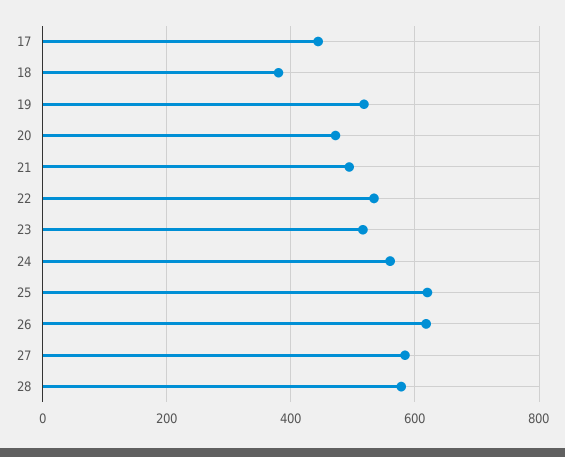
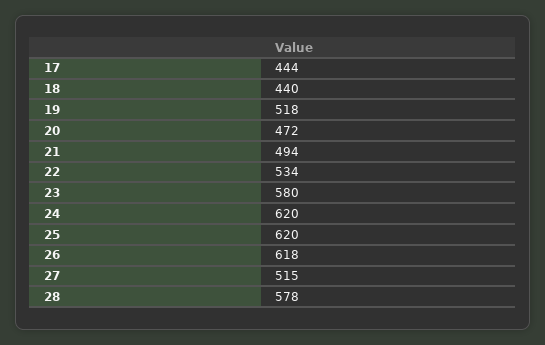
18: 380 -> 440
23: 520 -> 580
24: 560 -> 620
27: 580 -> 515

